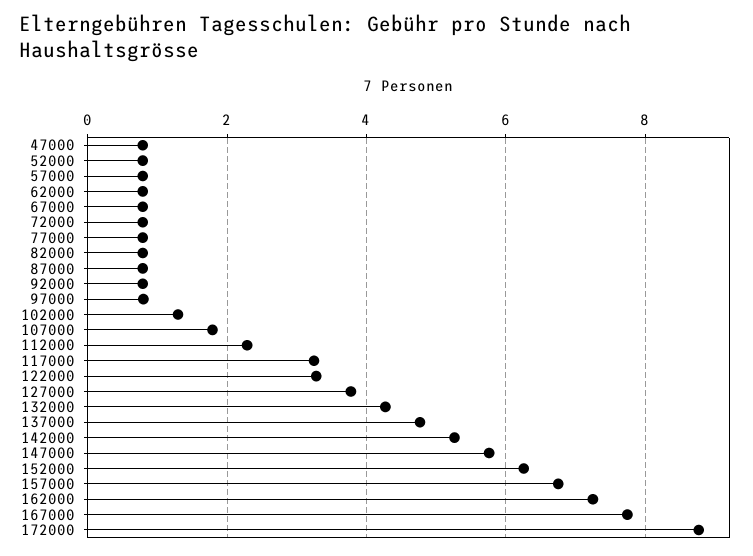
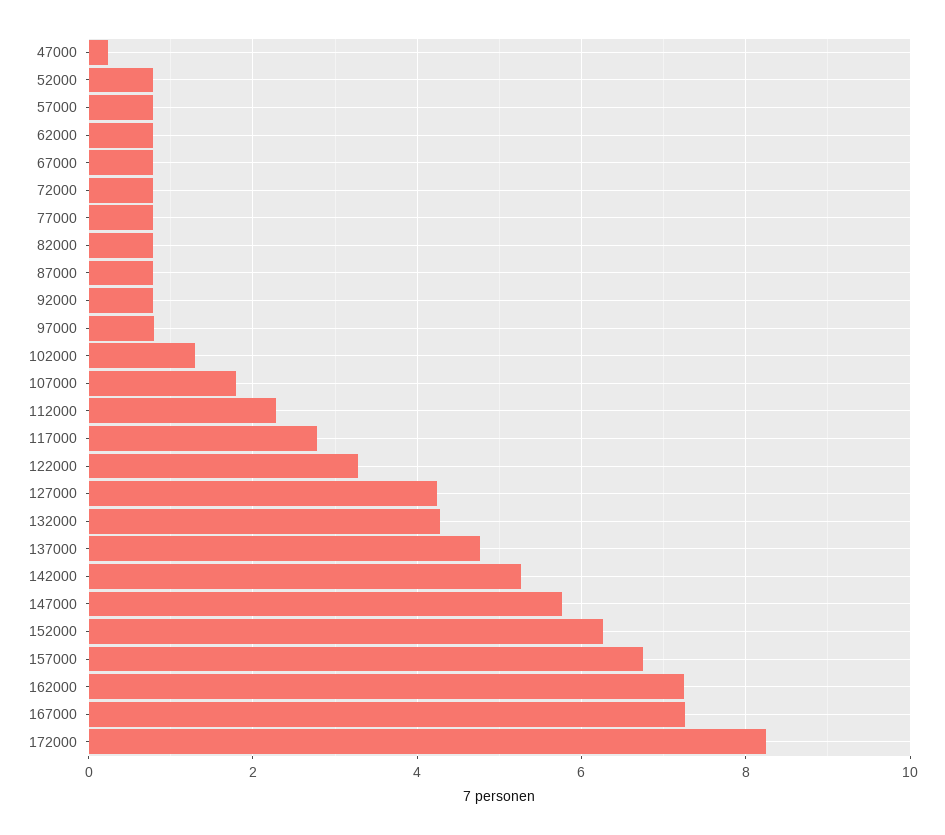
47000: 0.8 -> 0.2
117000: 3.2 -> 2.8
127000: 3.8 -> 4.2
167000: 7.8 -> 7.2
172000: 8.8 -> 8.2

